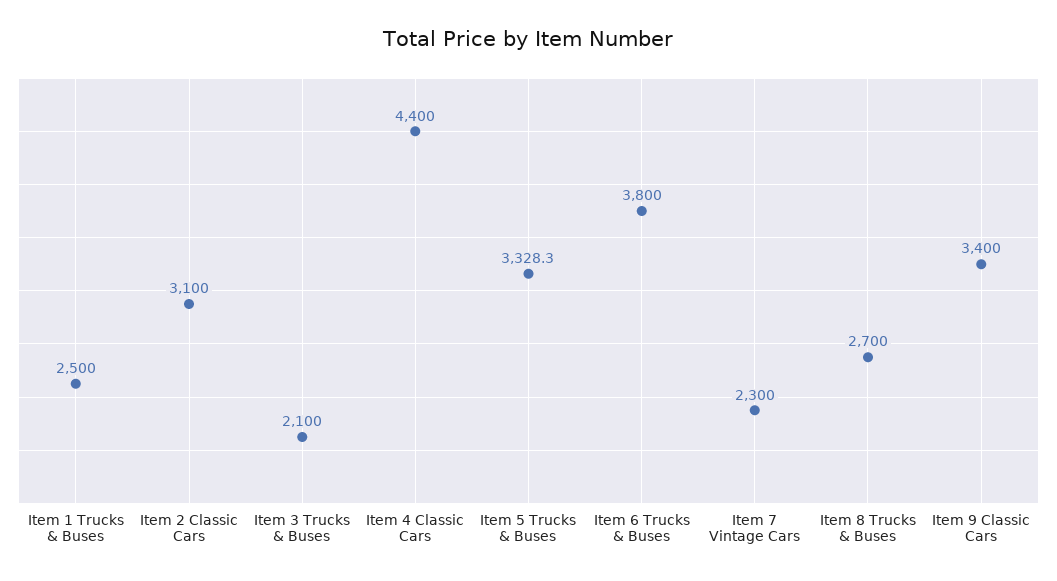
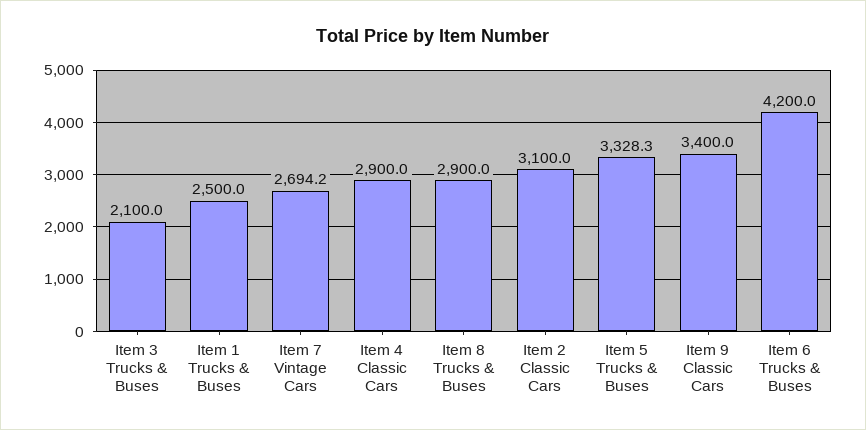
Item 4 Classic Cars: 4400 -> 2900
Item 6 Trucks & Buses: 3800 -> 4200
Item 7 Vintage Cars: 2300 -> 2694.2
Item 8 Trucks & Buses: 2700 -> 2900

